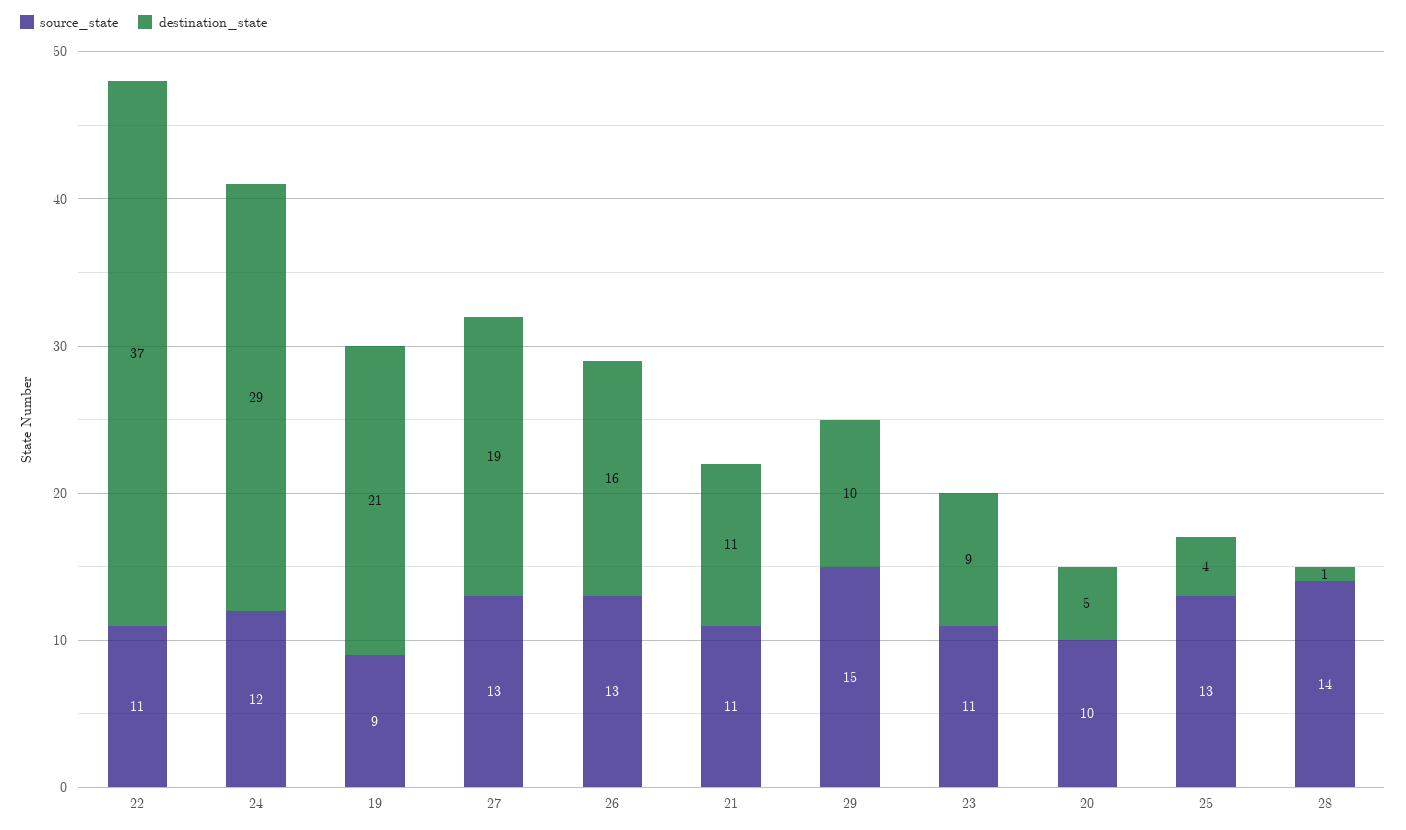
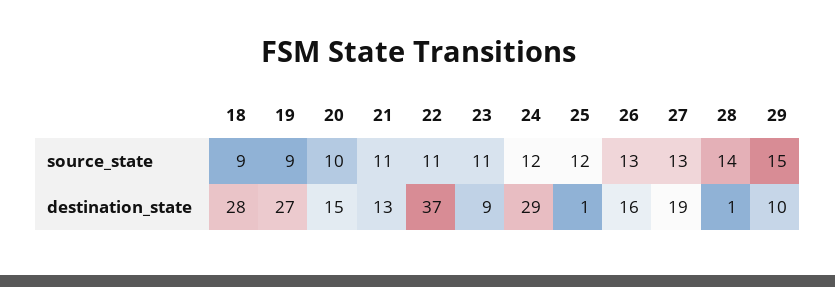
destination_state, 19: 21 -> 27
destination_state, 21: 11 -> 13
destination_state, 20: 5 -> 15
source_state, 25: 13 -> 12
destination_state, 25: 4 -> 1
source_state, 18: none -> 9
destination_state, 18: none -> 28

